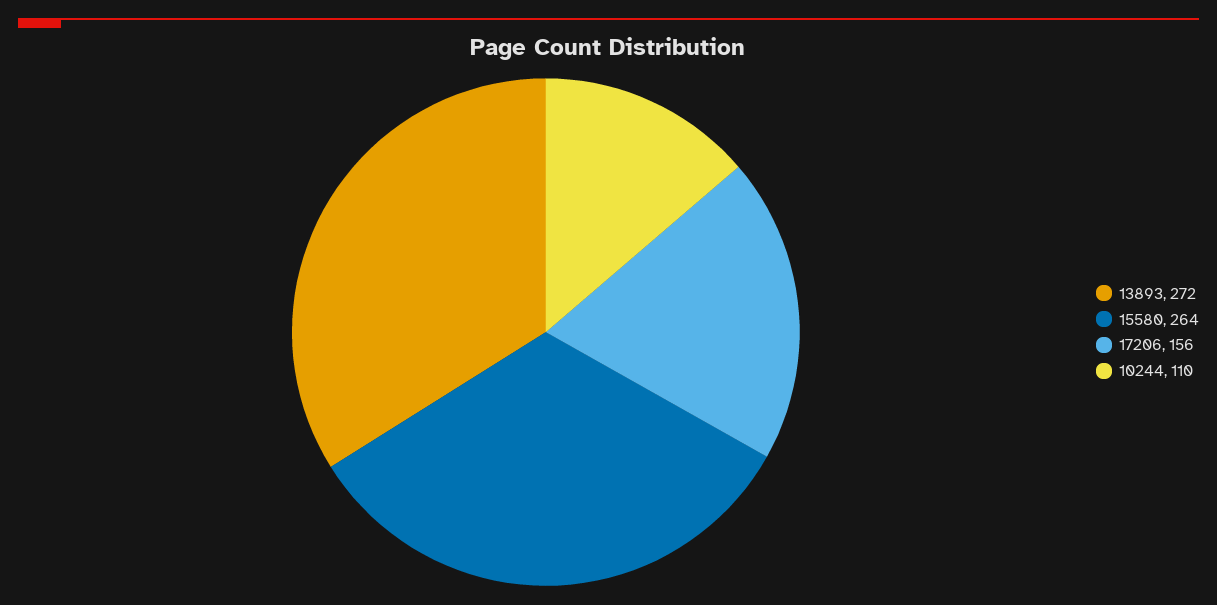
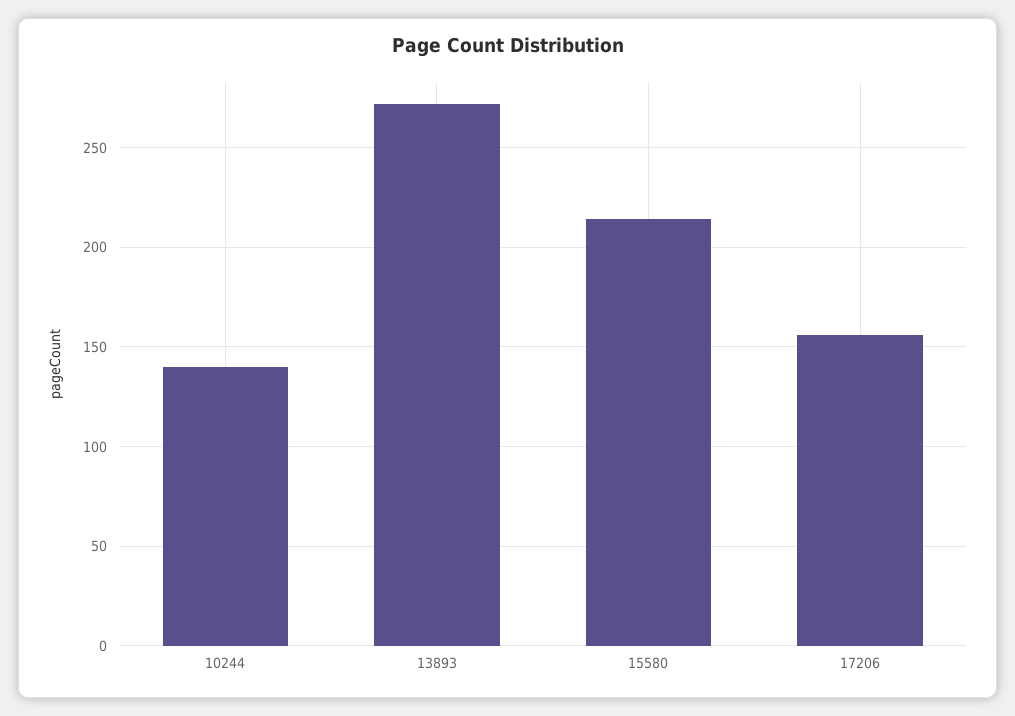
15580: 264 -> 215
10244: 110 -> 140

